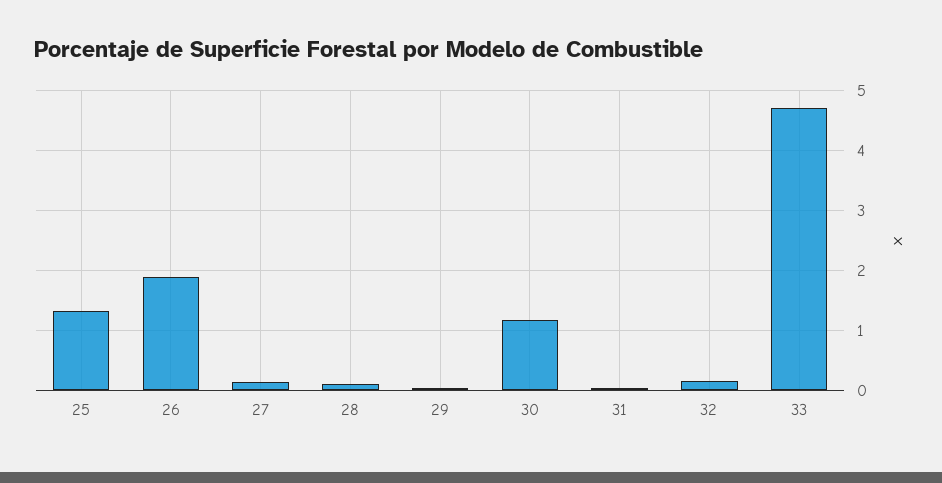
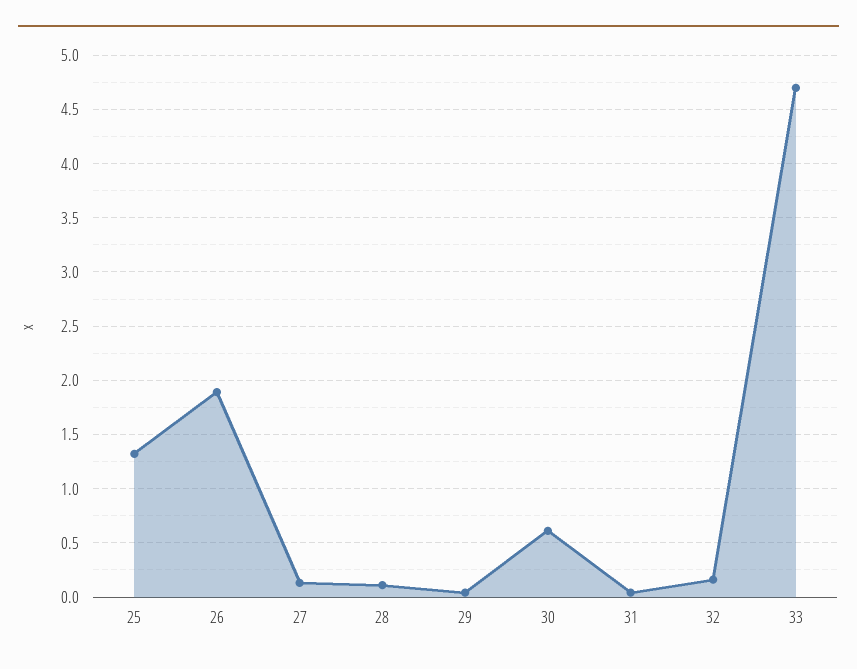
30: 1.2 -> 0.6

